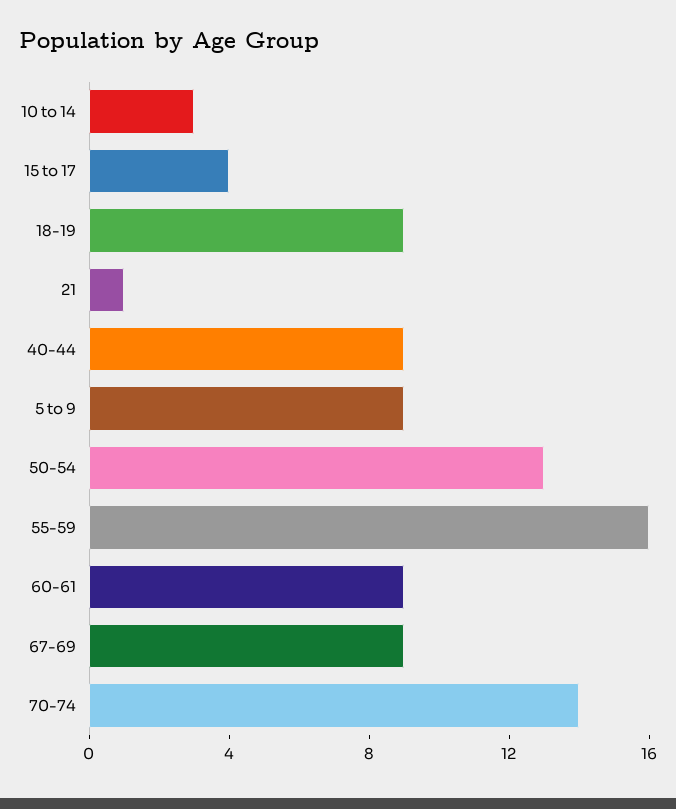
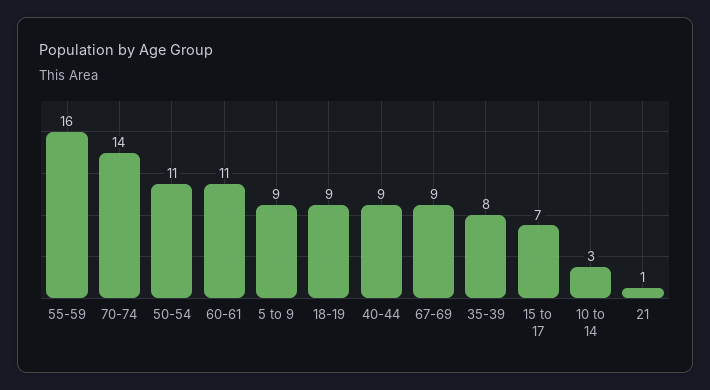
15 to 17: 4 -> 7
50-54: 13 -> 11
60-61: 9 -> 11
35-39: none -> 8

